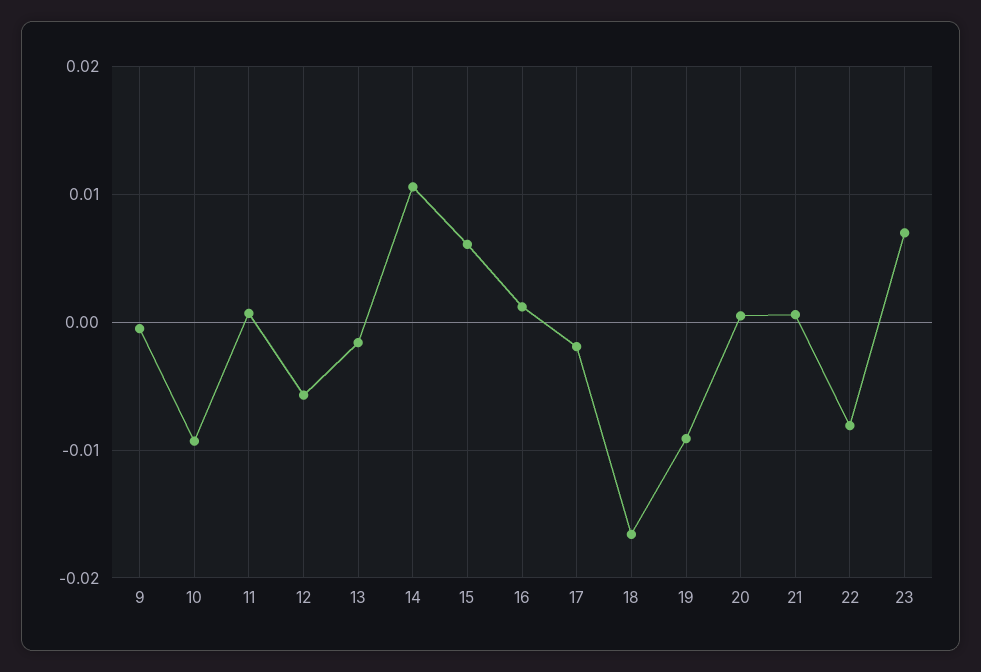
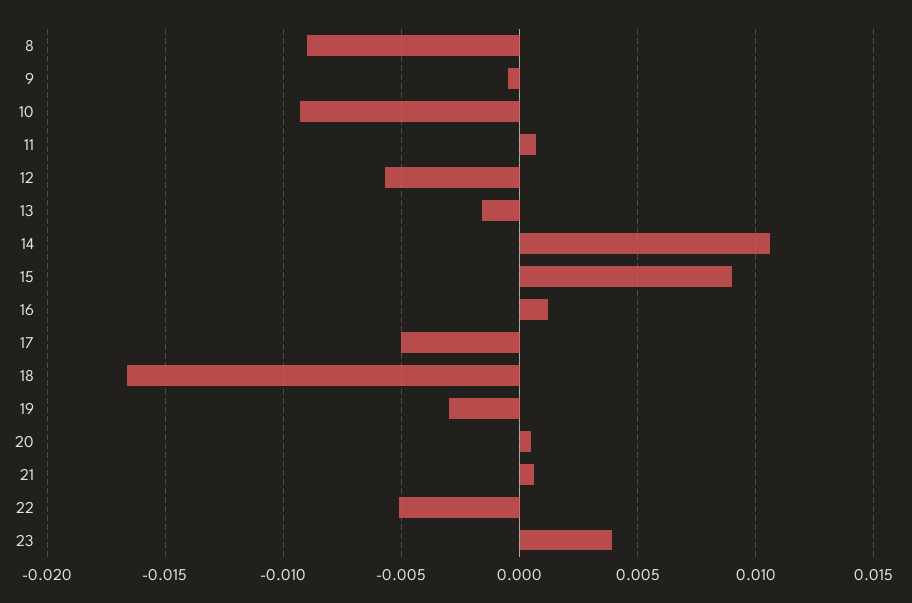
15: 0.006 -> 0.009
17: -0.002 -> -0.005
19: -0.009 -> -0.003
22: -0.008 -> -0.005
23: 0.007 -> 0.004
8: none -> -0.009

